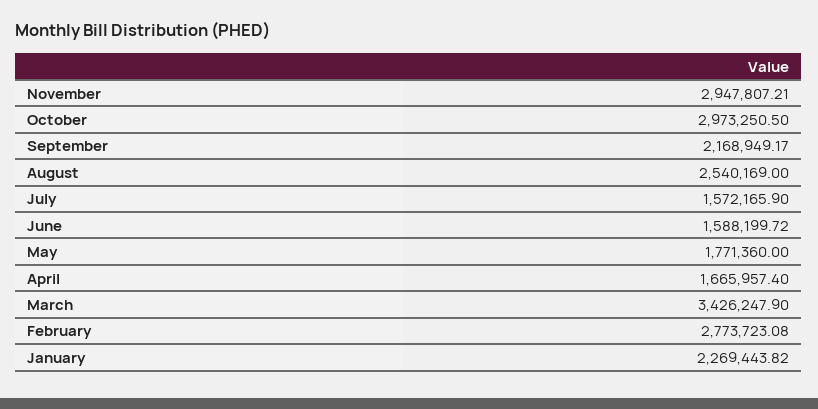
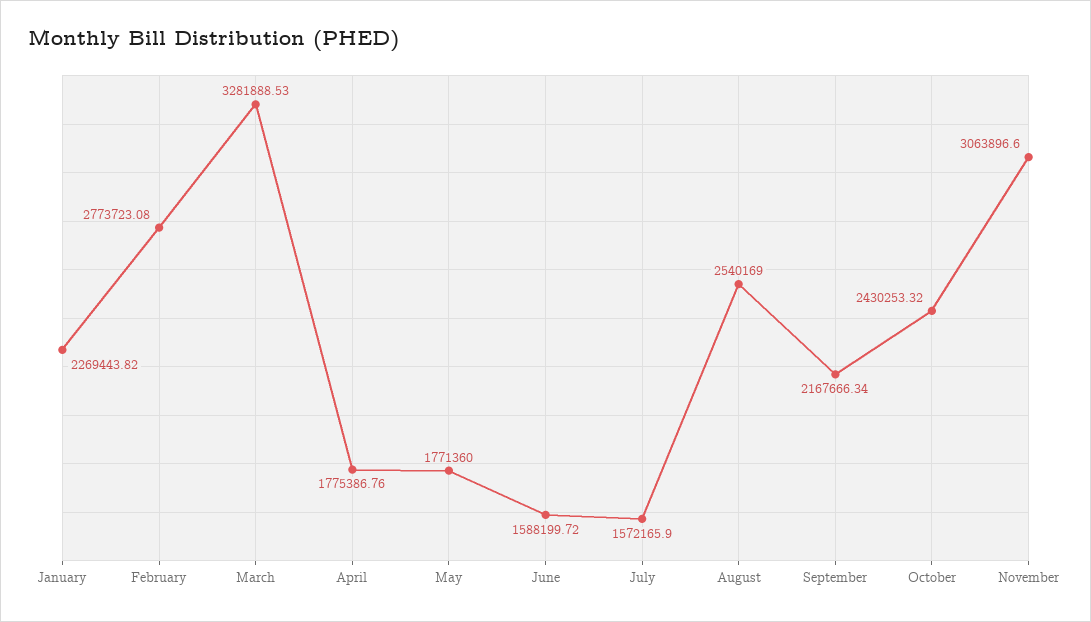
November: 2947807.21 -> 3063896.6
October: 2973250.5 -> 2430253.32
September: 2168949.17 -> 2167666.34
April: 1665957.4 -> 1775386.76
March: 3426247.9 -> 3281888.53

